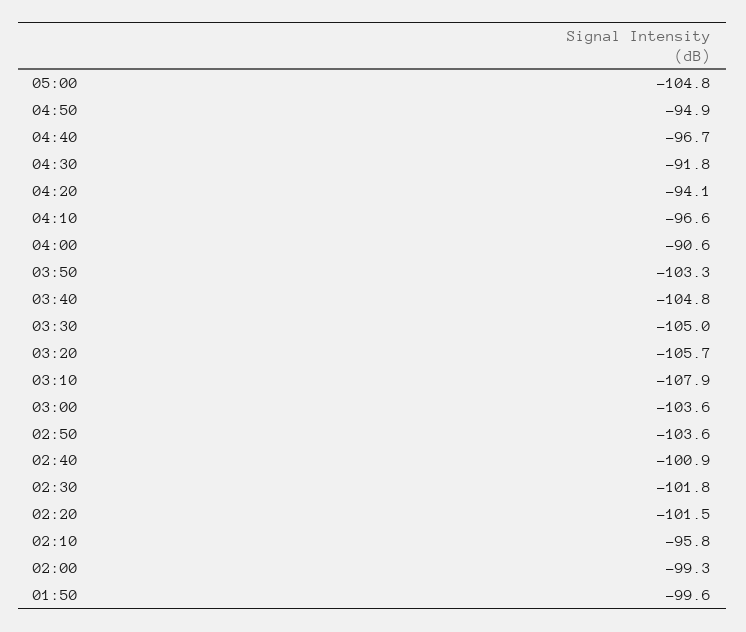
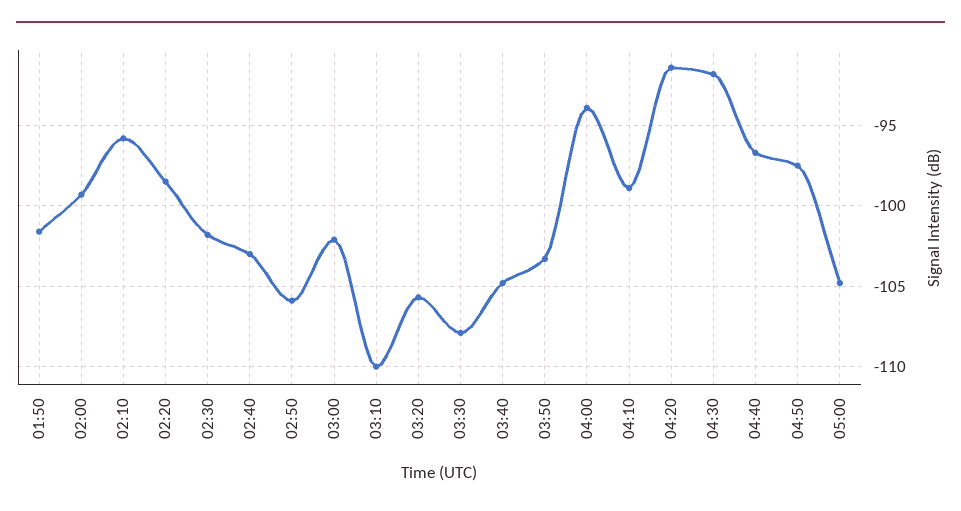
04:50: -94.9 -> -97.5
04:20: -94.1 -> -91.5
04:10: -96.6 -> -99
04:00: -90.6 -> -94
03:30: -105 -> -108
03:10: -107.9 -> -110
03:00: -103.6 -> -102
02:50: -103.6 -> -106
02:40: -100.9 -> -103
02:20: -101.5 -> -98.5
01:50: -99.6 -> -101.5

